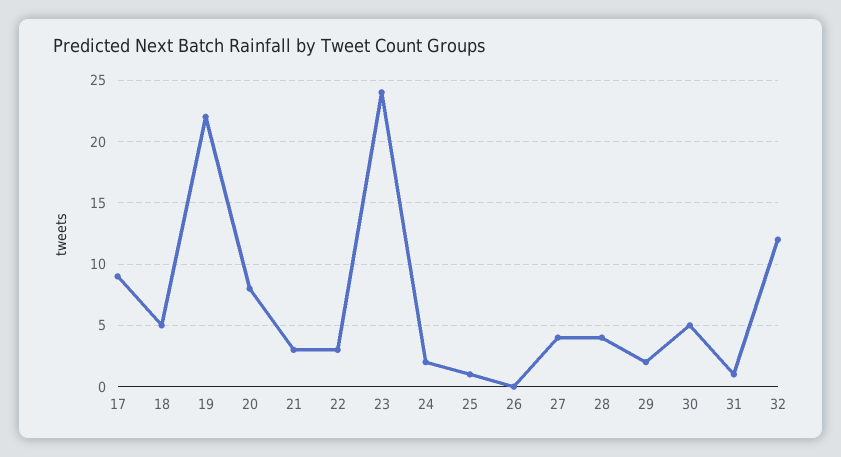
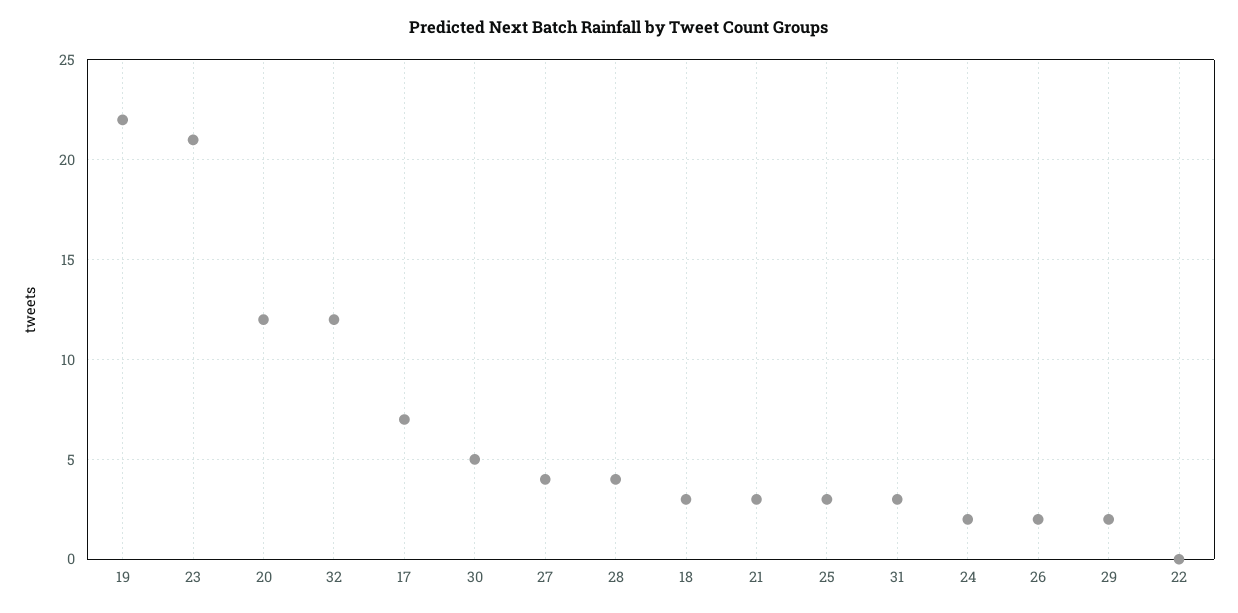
17: 9 -> 7
18: 5 -> 3
20: 8 -> 12
22: 3 -> 0
23: 24 -> 21
25: 1 -> 3
26: 0 -> 2
31: 1 -> 3

